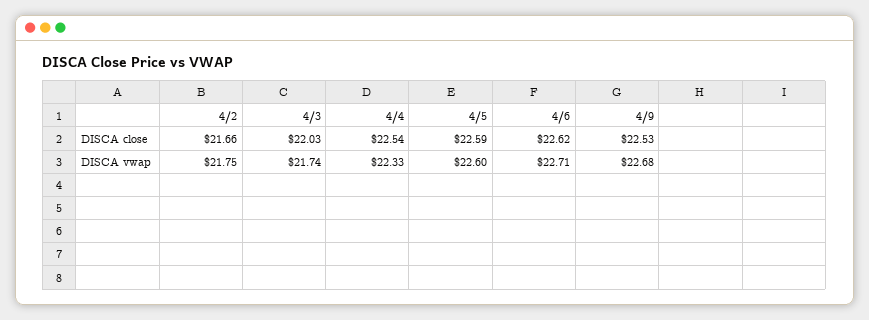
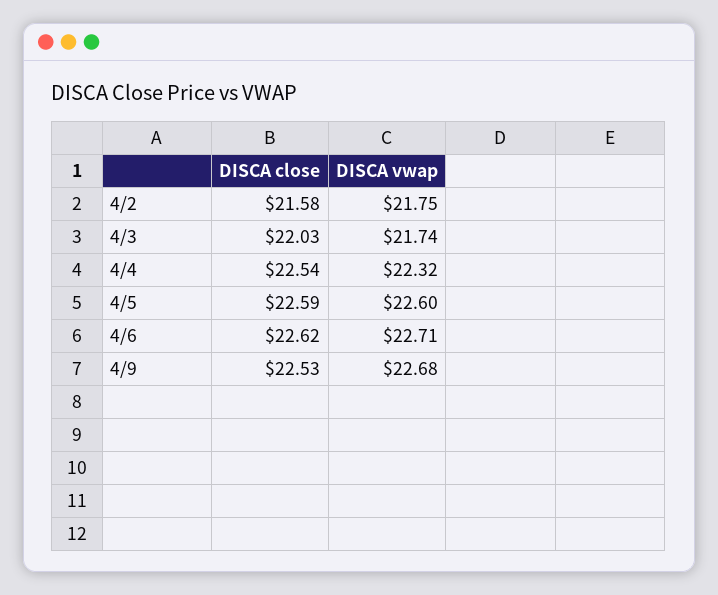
4/2, DISCA close: 21.66 -> 21.58
4/4, DISCA vwap: 22.33 -> 22.32

